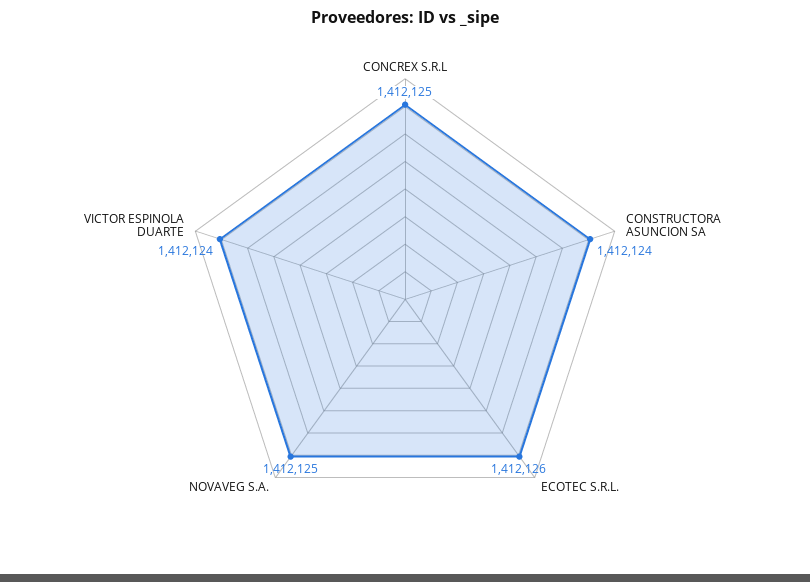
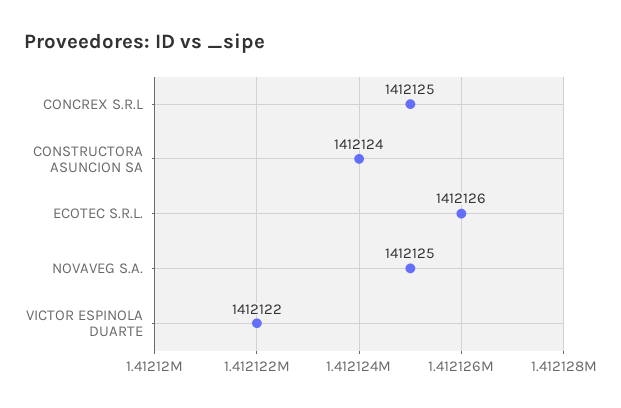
VICTOR ESPINOLA DUARTE: 1412124 -> 1412122

